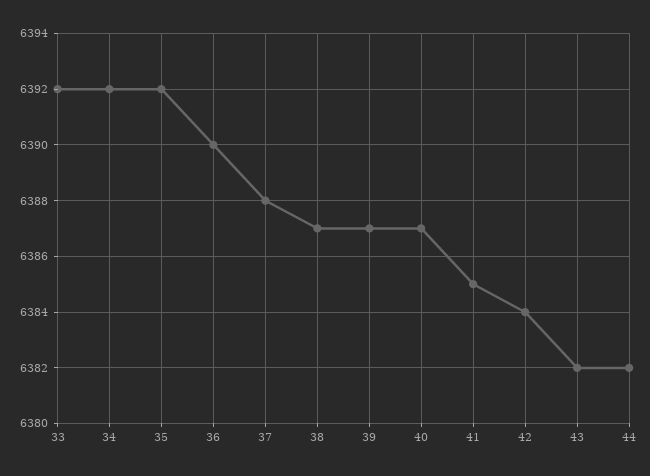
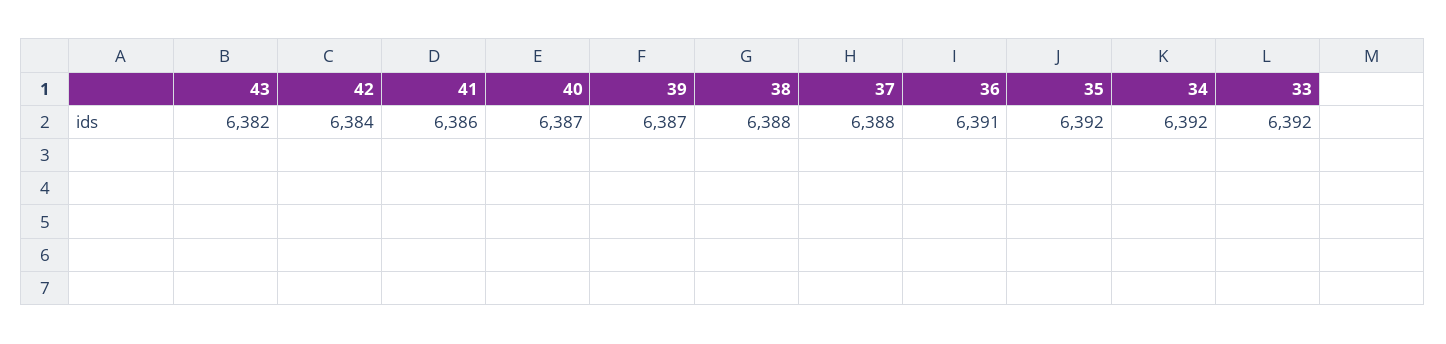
36: 6390 -> 6391
38: 6387 -> 6388
41: 6385 -> 6386
44: 6382 -> none

